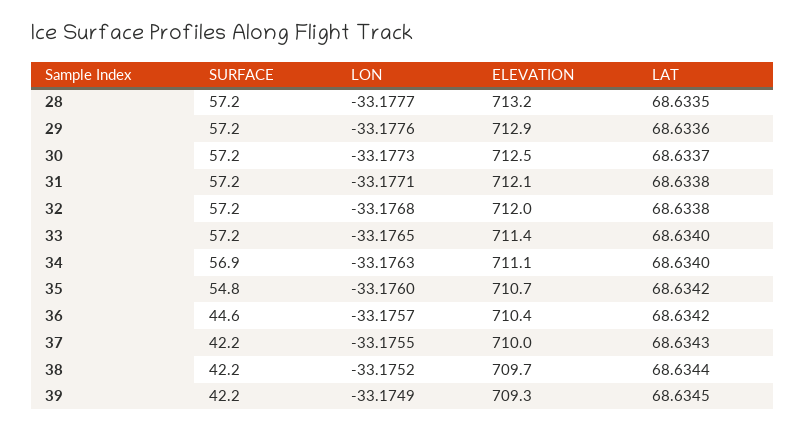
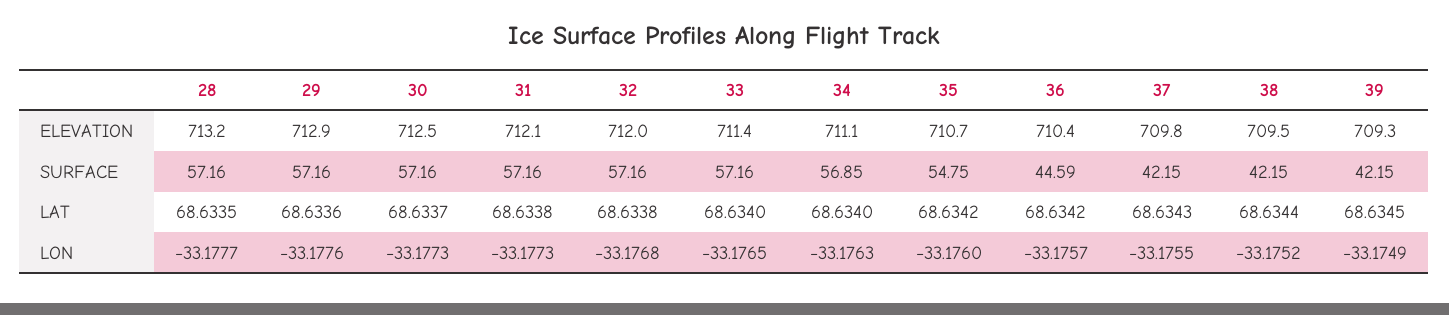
LON, 31: -33.1771 -> -33.1773
ELEVATION, 37: 710 -> 709.8
ELEVATION, 38: 709.7 -> 709.5

